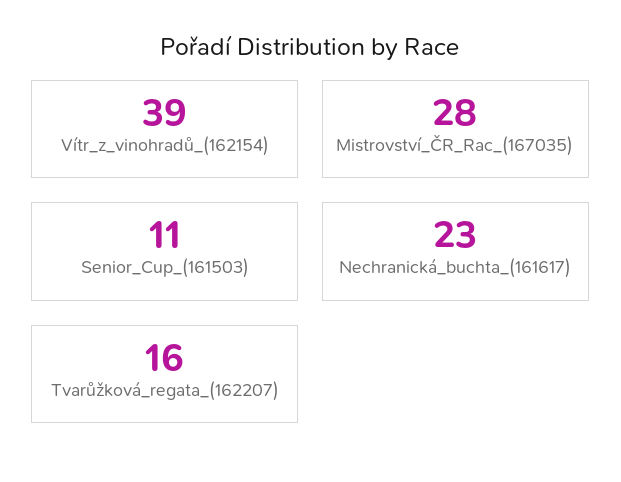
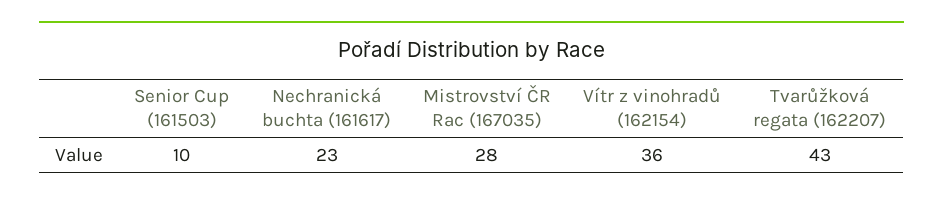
Vítr_z_vinohradů_(162154): 39 -> 36
Senior_Cup_(161503): 11 -> 10
Tvarůžková_regata_(162207): 16 -> 43

